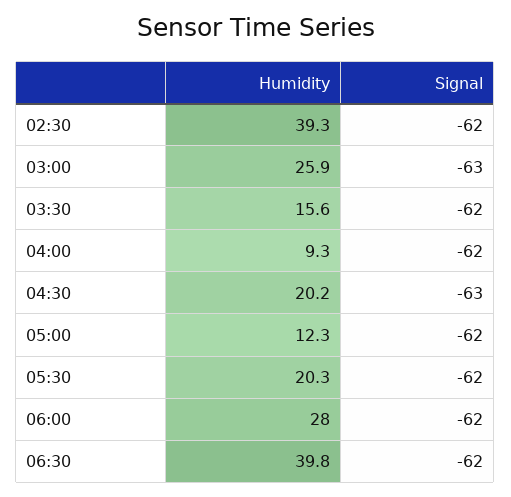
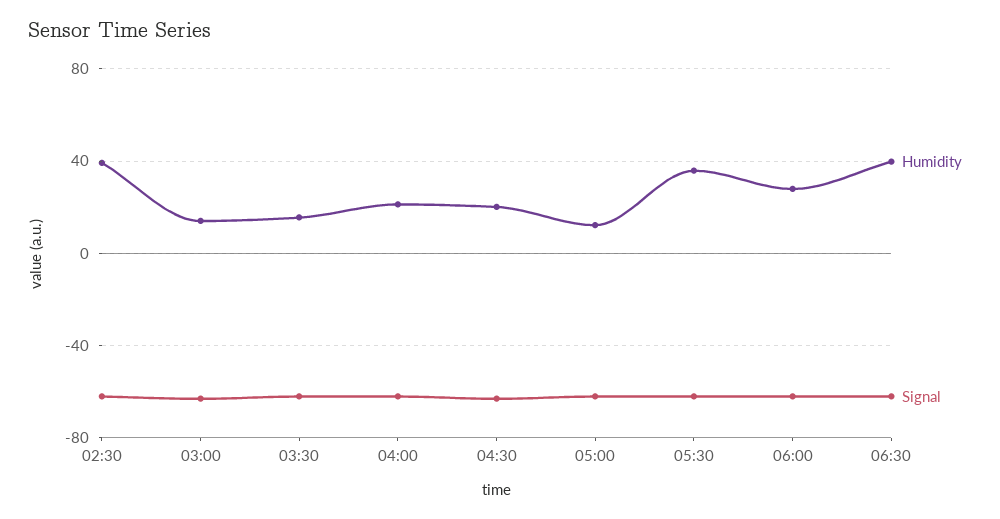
Humidity, 03:00: 25.9 -> 15
Humidity, 04:00: 9.3 -> 20
Humidity, 05:30: 20.3 -> 35

